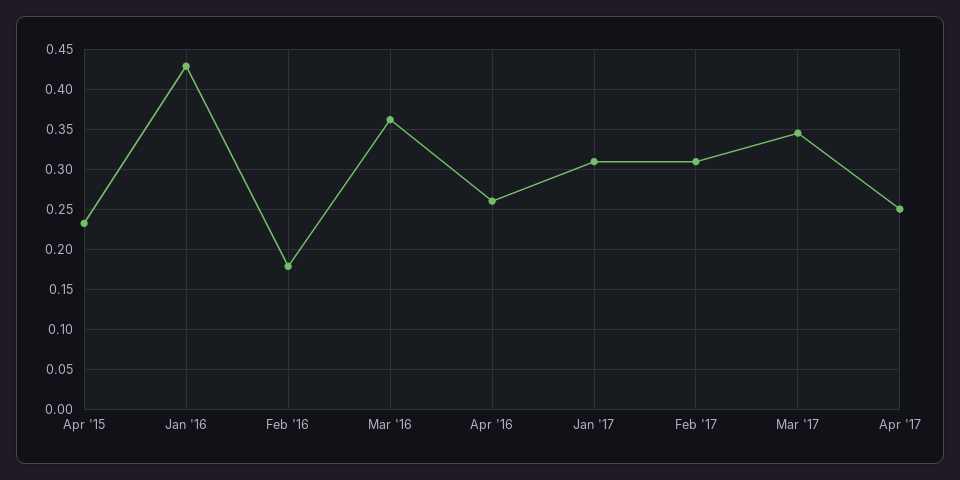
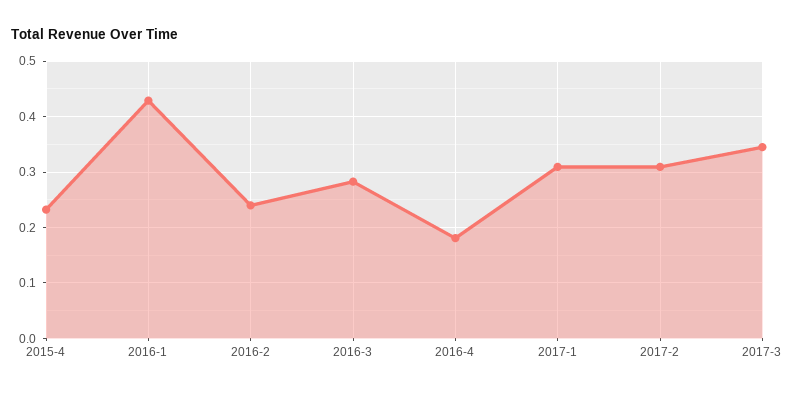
Feb '16: 0.18 -> 0.24
Mar '16: 0.36 -> 0.28
Apr '16: 0.26 -> 0.18
Apr '17: 0.25 -> none

